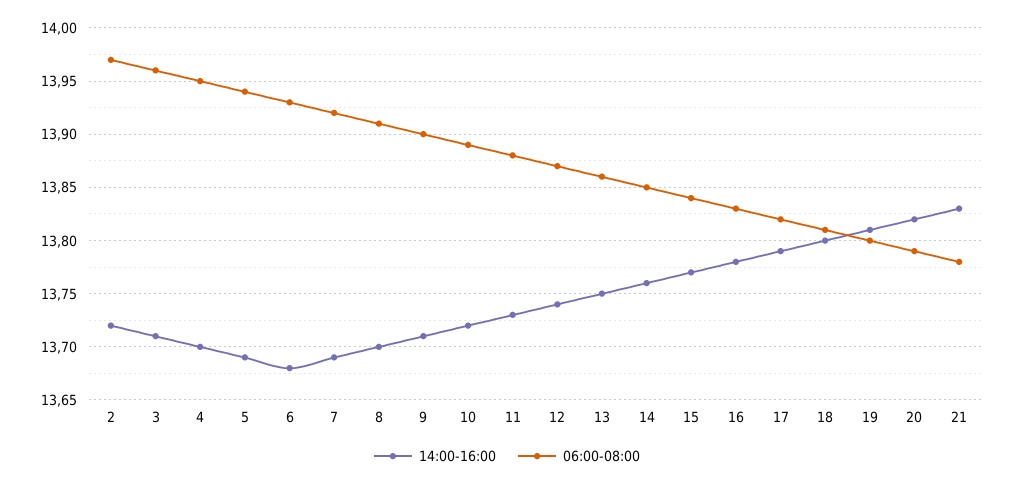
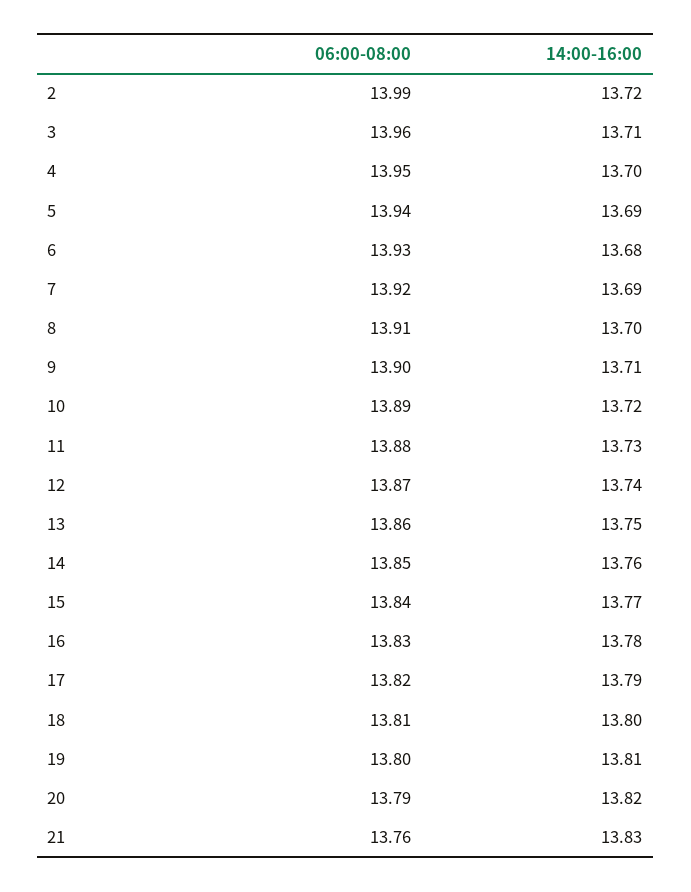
06:00-08:00, 2: 13.97 -> 13.99
06:00-08:00, 21: 13.78 -> 13.76

